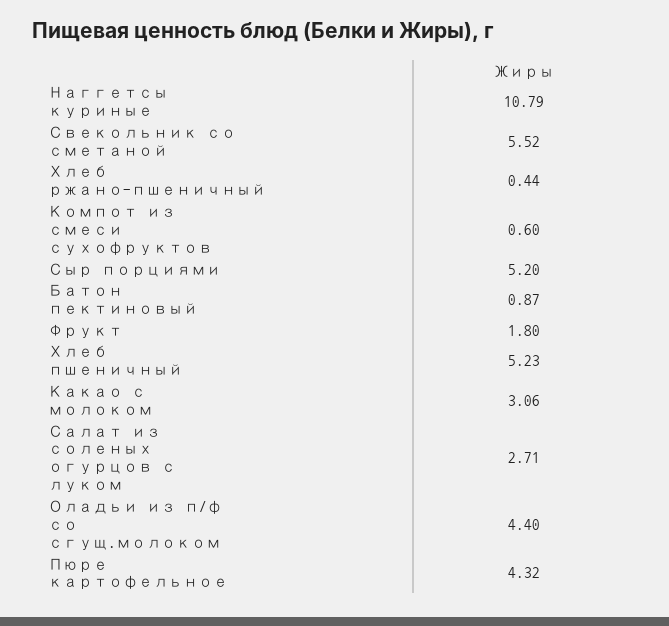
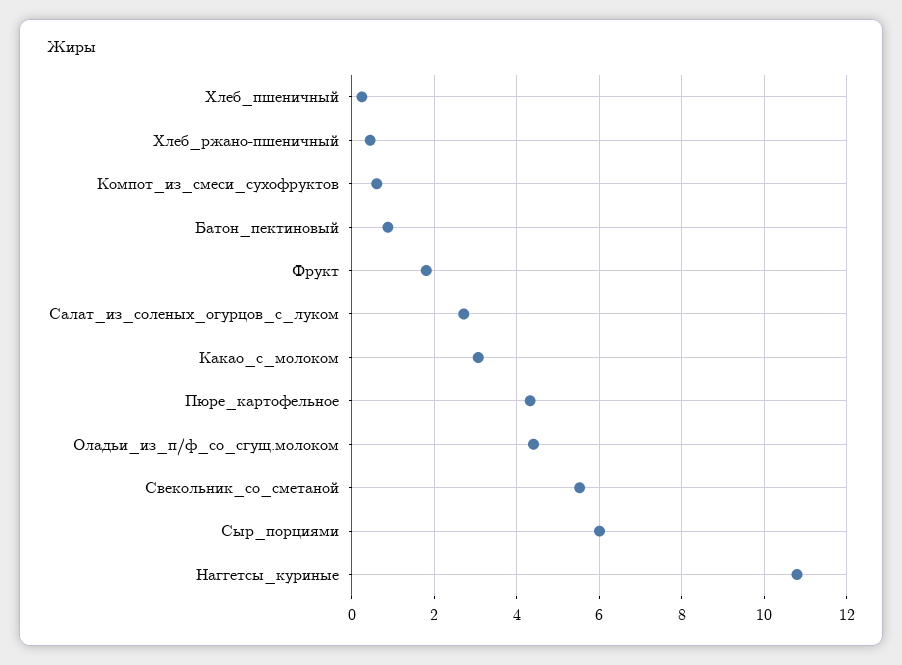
Сыр порциями: 5.2 -> 6
Хлеб пшеничный: 5.23 -> 0.2

